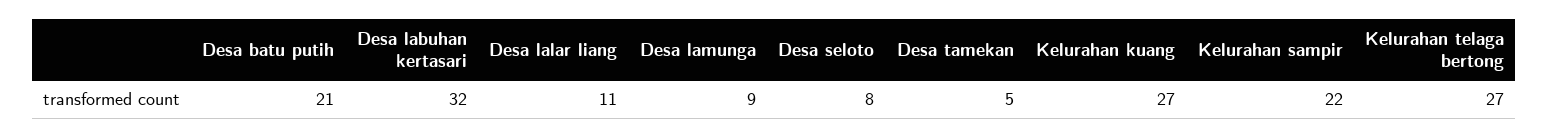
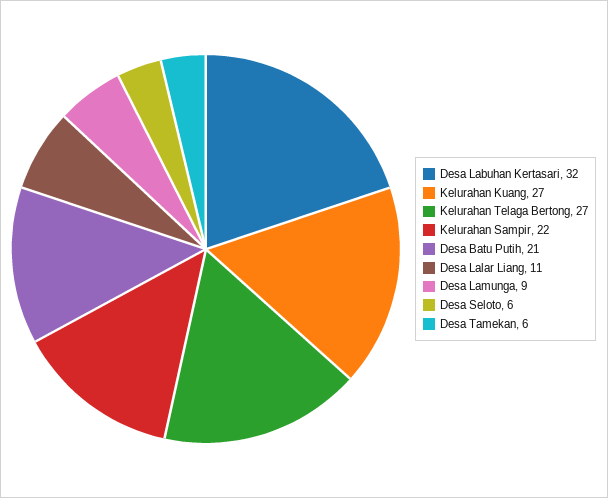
Desa seloto: 8 -> 6
Desa tamekan: 5 -> 6

